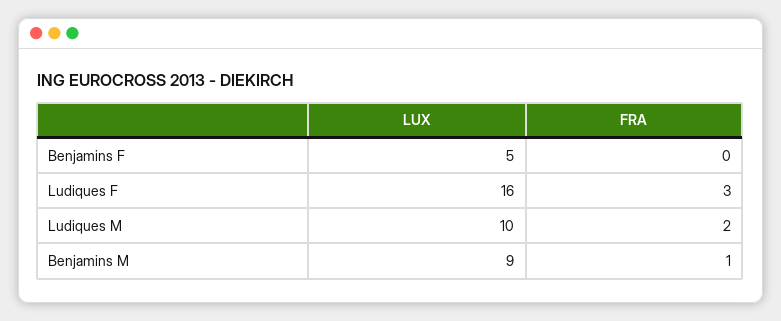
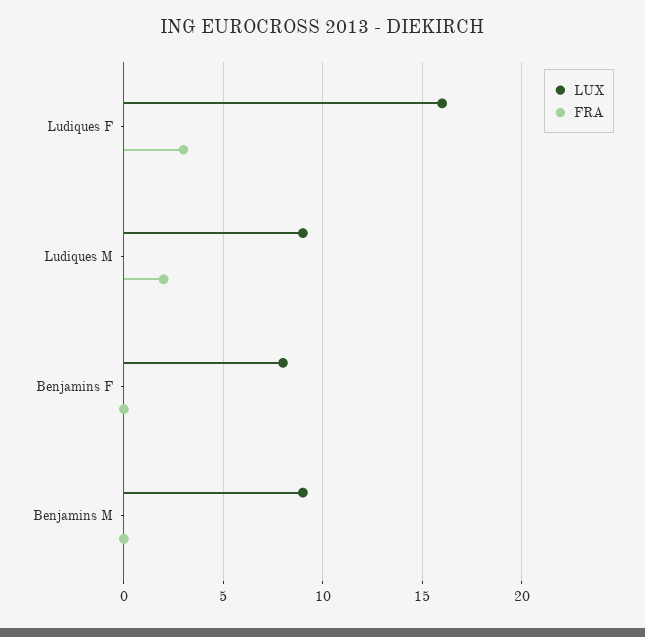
LUX, Benjamins F: 5 -> 8
LUX, Ludiques M: 10 -> 9
FRA, Benjamins M: 1 -> 0

